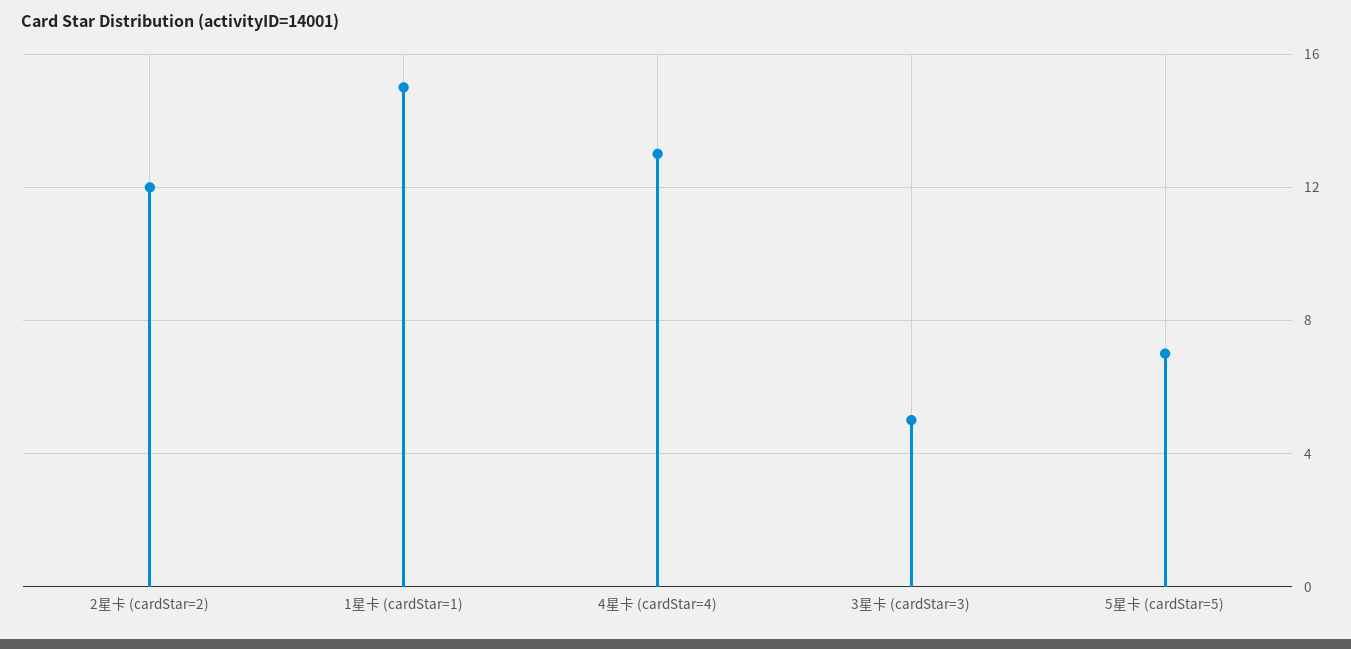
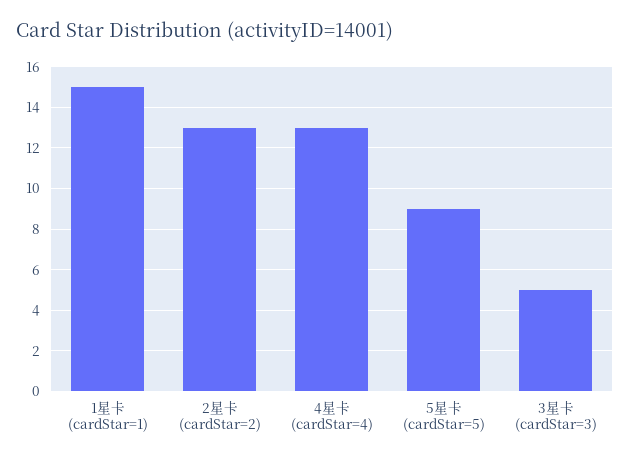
2星卡 (cardStar=2): 12 -> 13
5星卡 (cardStar=5): 7 -> 9

